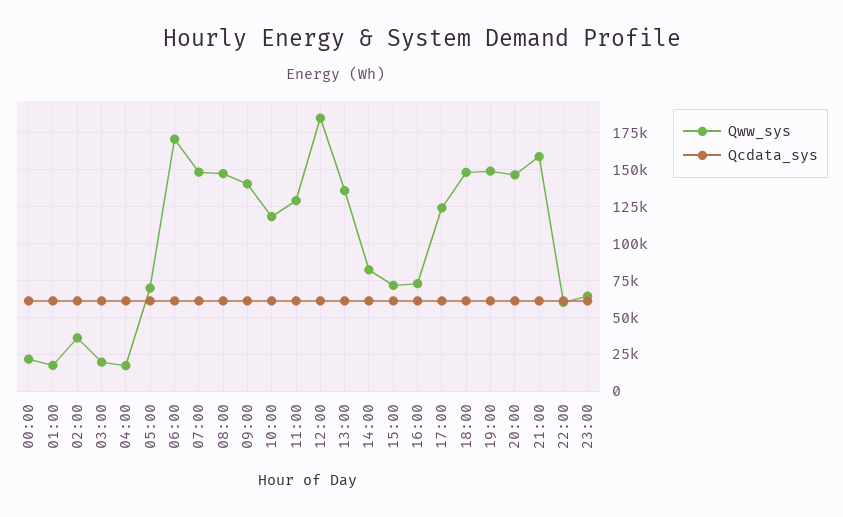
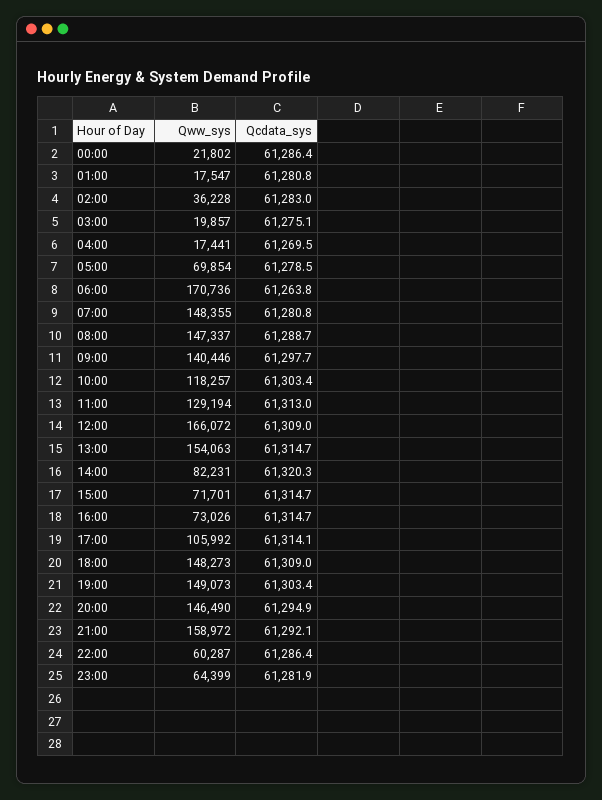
Qww_sys, 12:00: 185000 -> 166072
Qww_sys, 13:00: 135000 -> 154063
Qww_sys, 17:00: 125000 -> 105992

